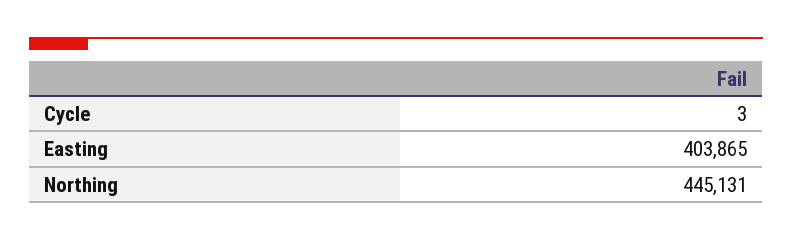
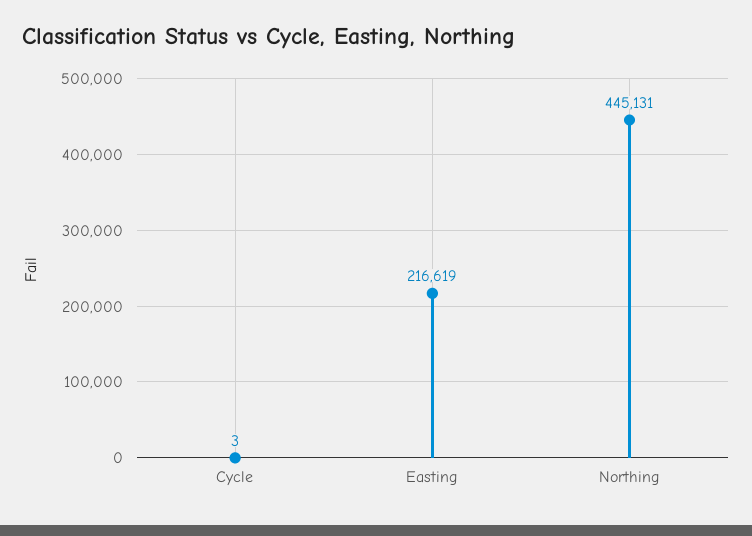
Easting: 403865 -> 216619

